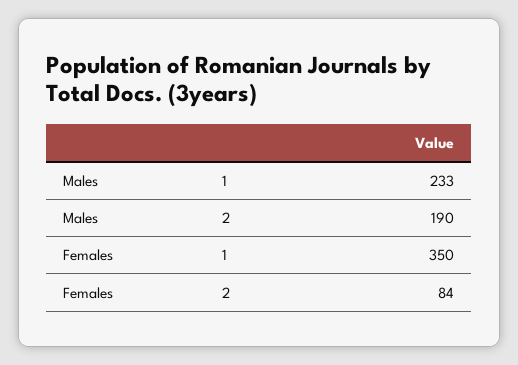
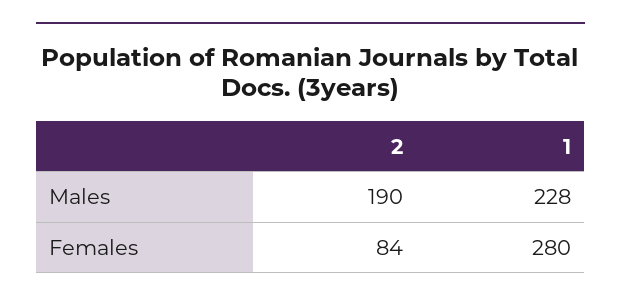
Males, 1: 233 -> 228
Females, 1: 350 -> 280

